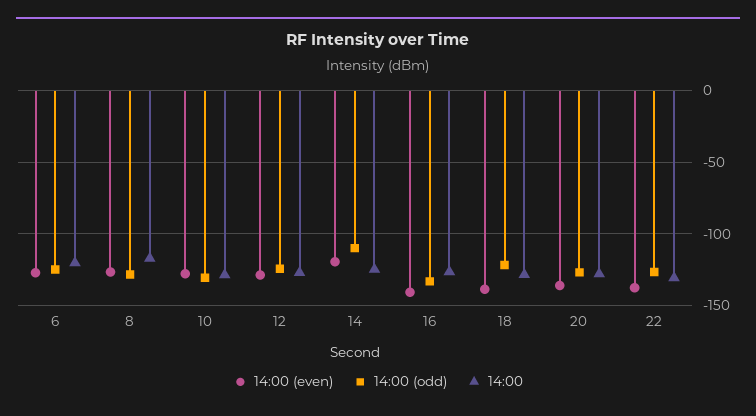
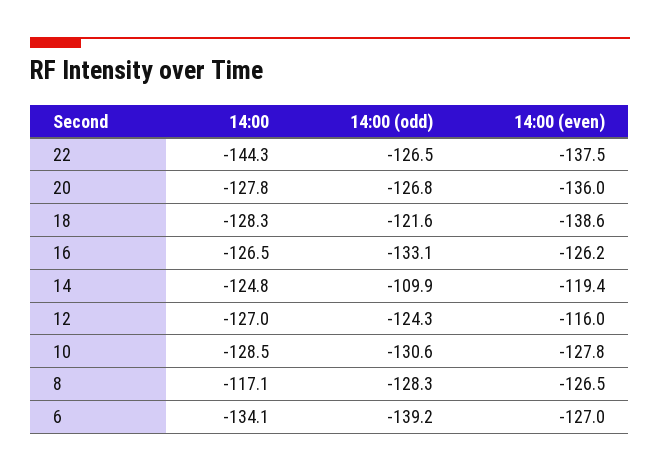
14:00 (odd), 6: -125 -> -139.2
14:00, 6: -120 -> -134.1
14:00 (even), 12: -130 -> -116
14:00 (even), 16: -140 -> -126.2
14:00, 22: -130 -> -144.3

